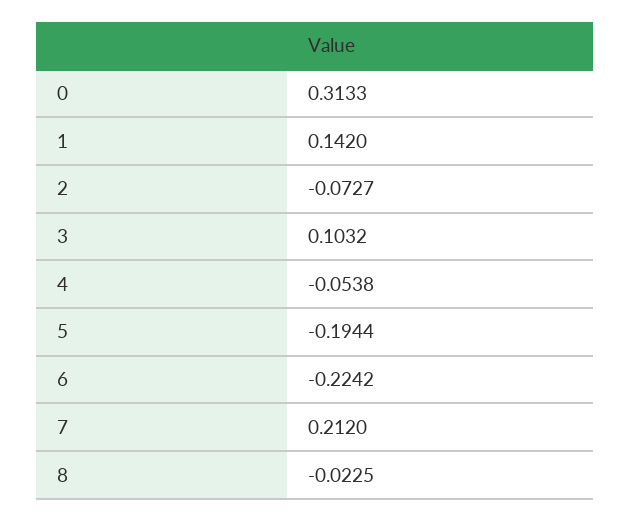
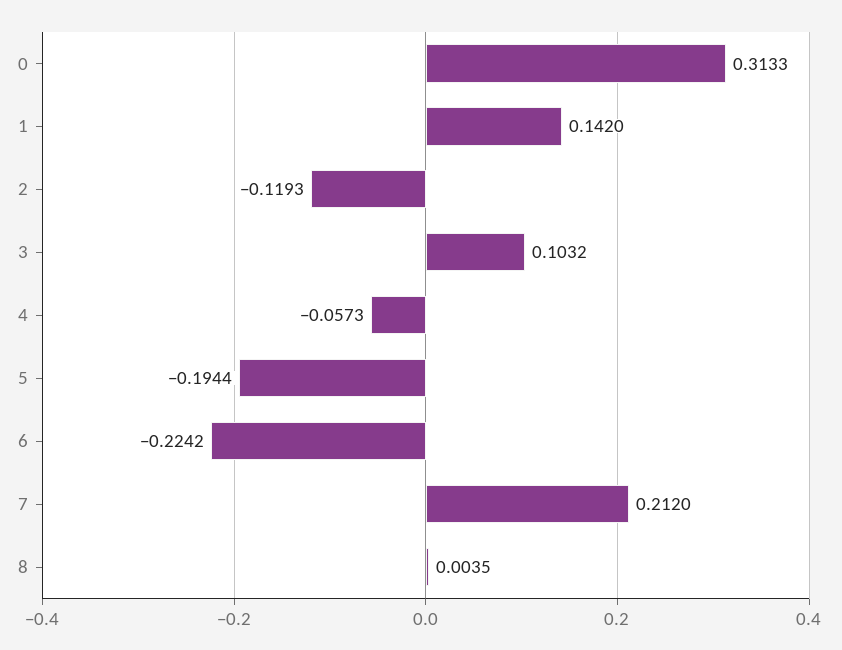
2: -0.0727 -> -0.1193
4: -0.0538 -> -0.0573
8: -0.0225 -> 0.0035

